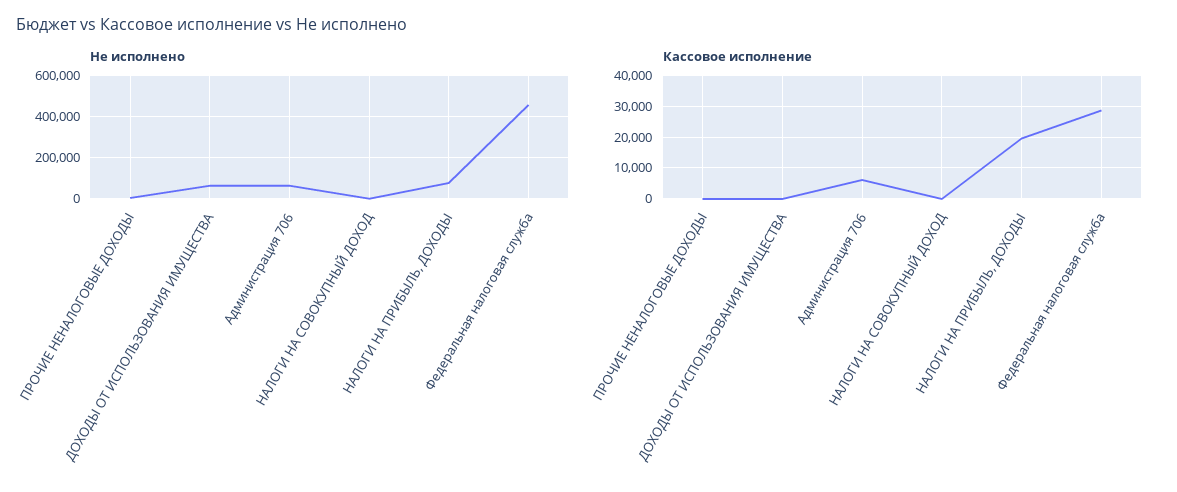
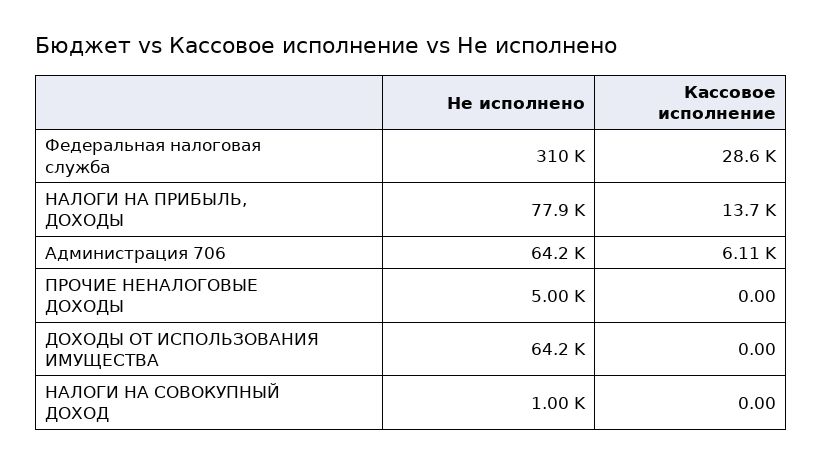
Не исполнено, Федеральная налоговая служба: 450000 -> 310000
Кассовое исполнение, НАЛОГИ НА ПРИБЫЛЬ, ДОХОДЫ: 20000 -> 13700

